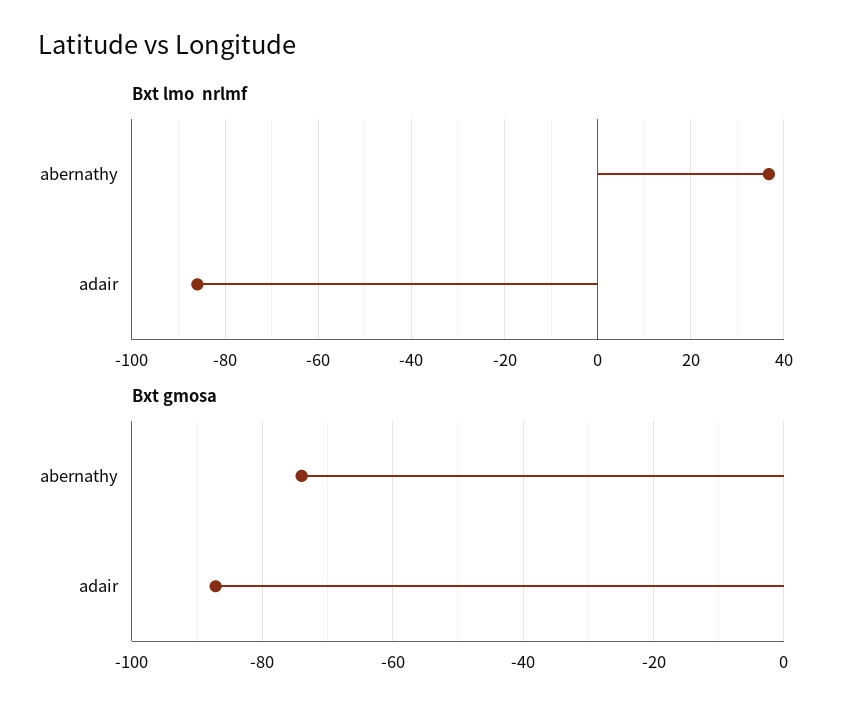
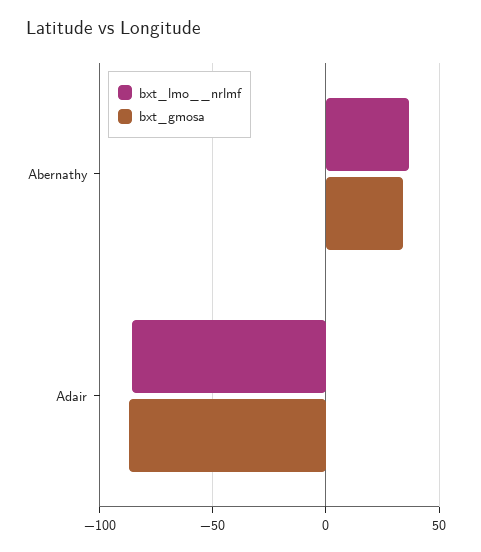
Bxt gmosa, abernathy: -74 -> 35

